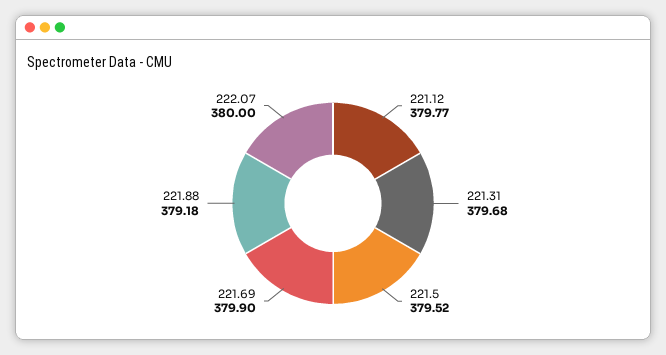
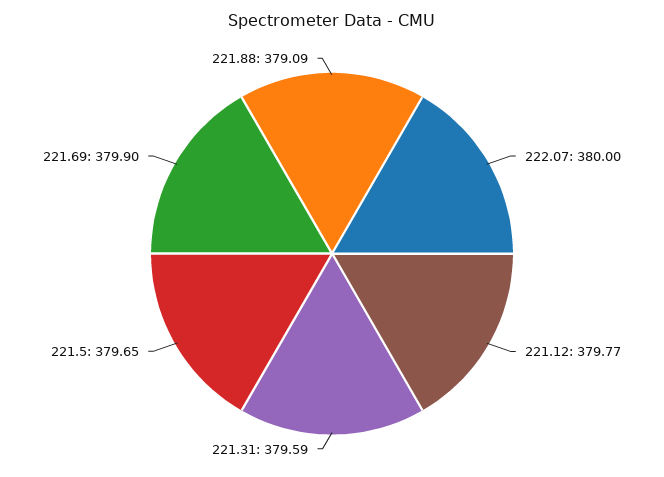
221.31: 379.68 -> 379.59
221.5: 379.52 -> 379.65
221.88: 379.18 -> 379.09

